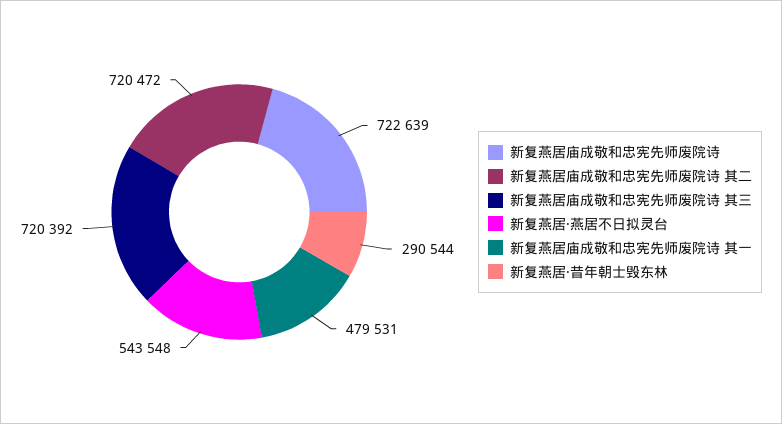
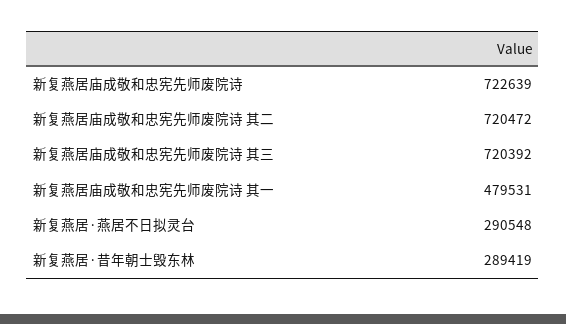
新复燕居·燕居不日拟灵台: 543548 -> 290548
新复燕居·昔年朝士毁东林: 290544 -> 289419

